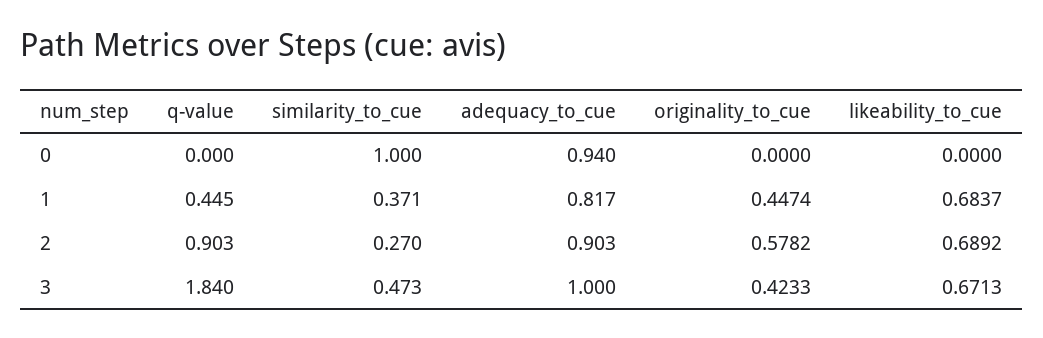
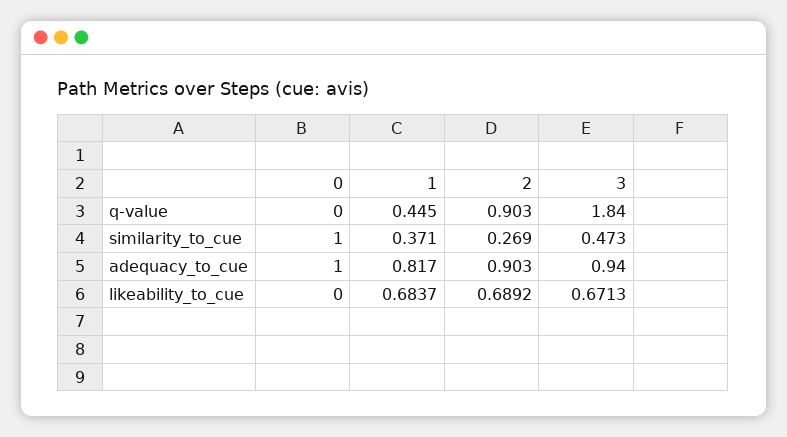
adequacy_to_cue, 0: 0.94 -> 1
originality_to_cue, 0: 0 -> none
originality_to_cue, 1: 0.4474 -> none
similarity_to_cue, 2: 0.27 -> 0.269
originality_to_cue, 2: 0.5782 -> none
adequacy_to_cue, 3: 1 -> 0.94
originality_to_cue, 3: 0.4233 -> none

